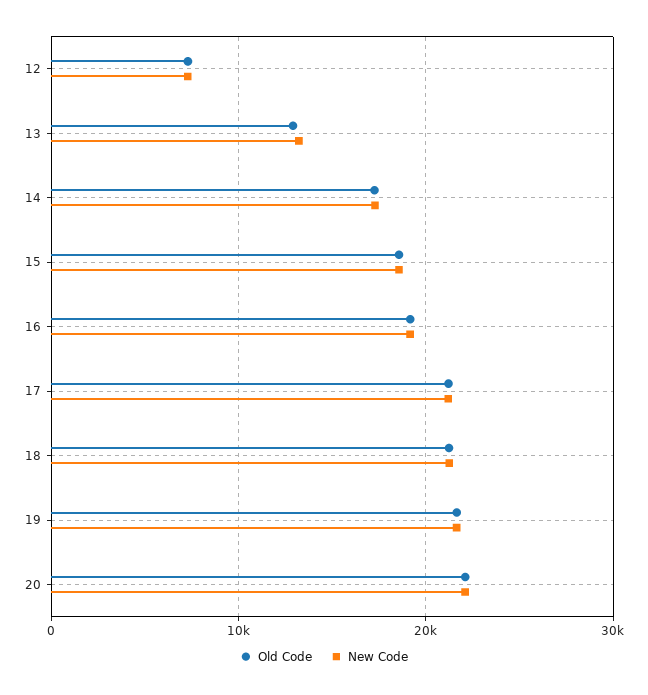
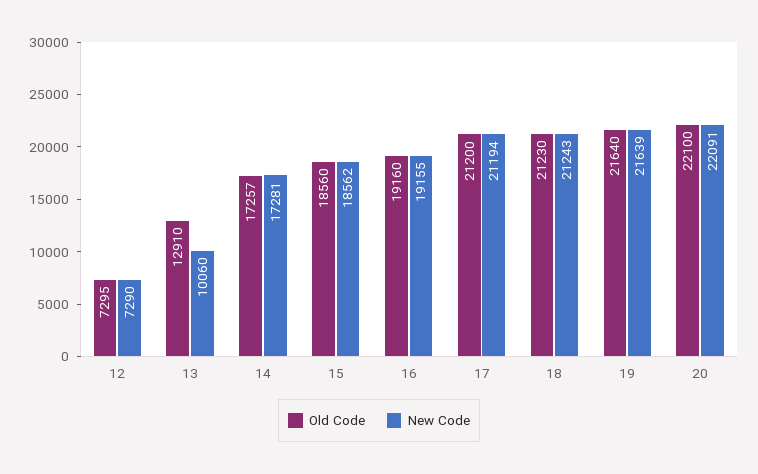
New Code, 13: 13000 -> 10060

